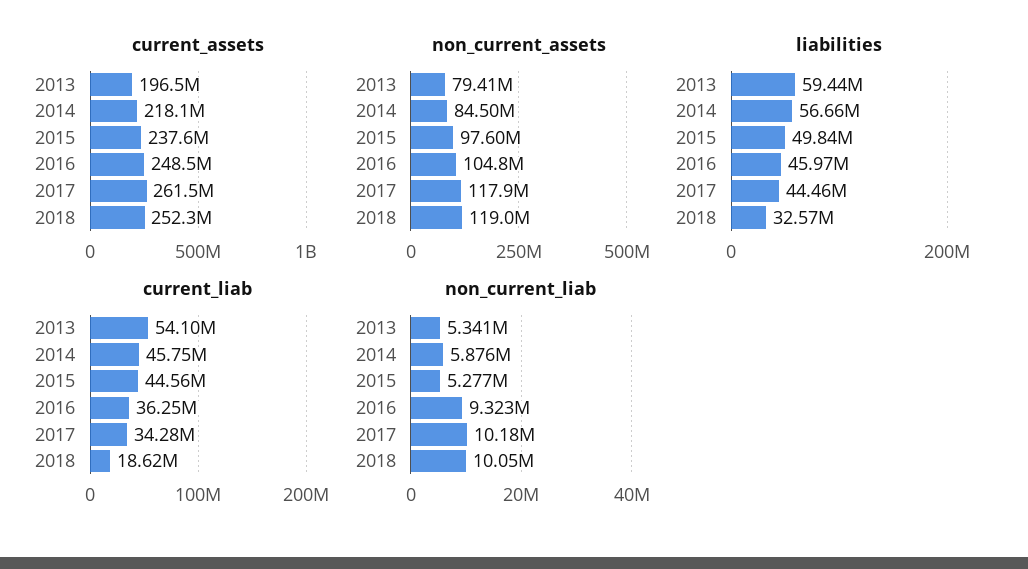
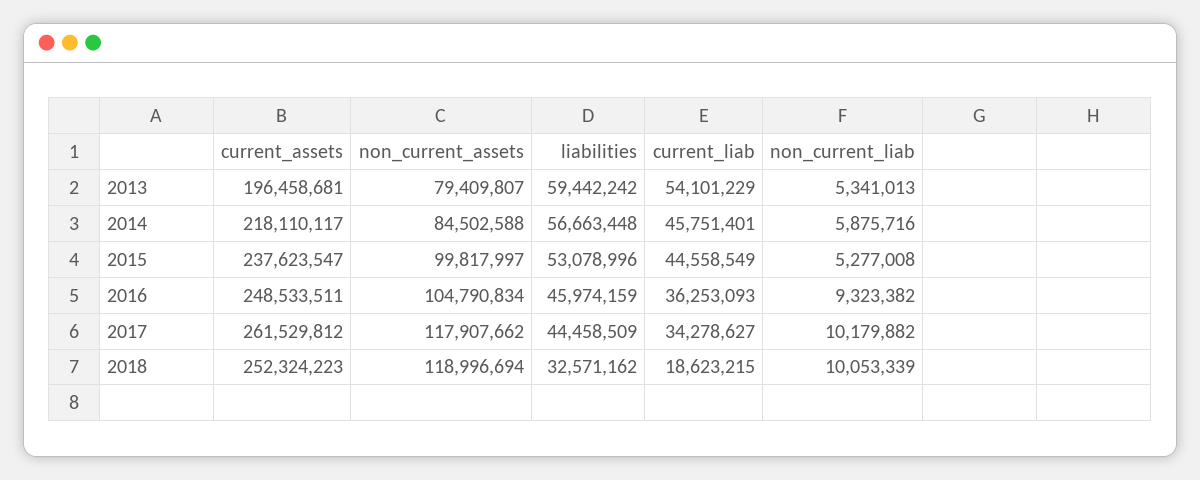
non_current_assets, 2015: 97600000 -> 99817997
liabilities, 2015: 49840000 -> 53078996

